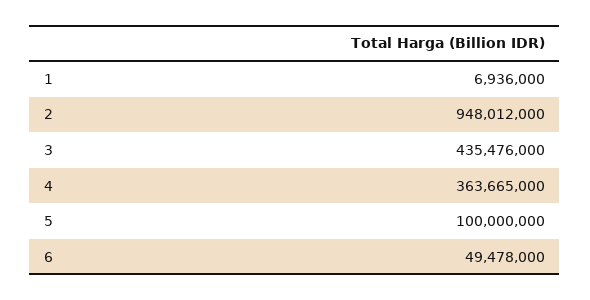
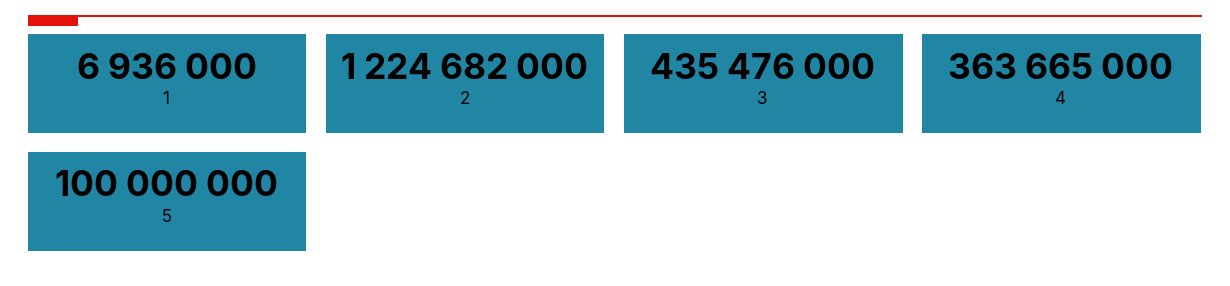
2: 948012000 -> 1224682000
6: 49478000 -> none

